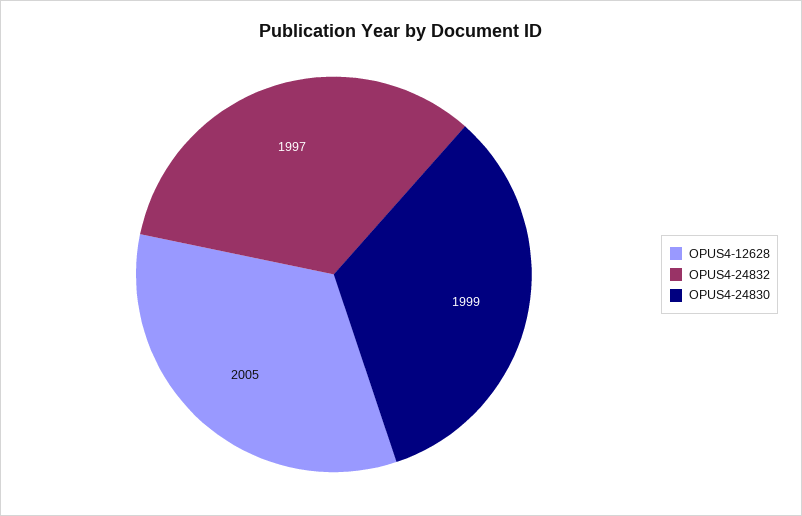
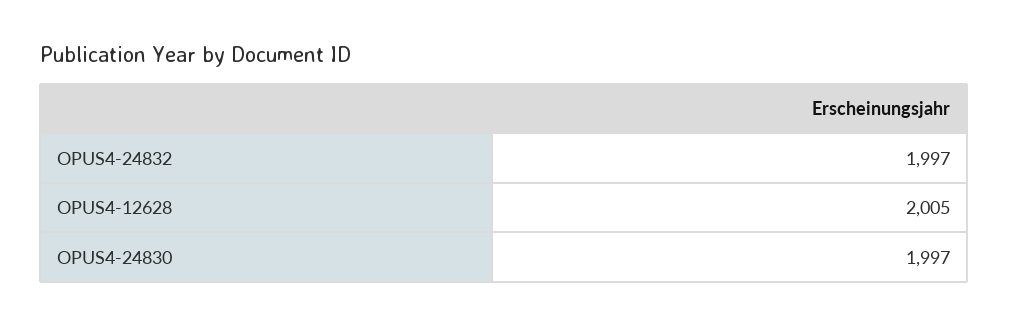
OPUS4-24830: 1999 -> 1997

